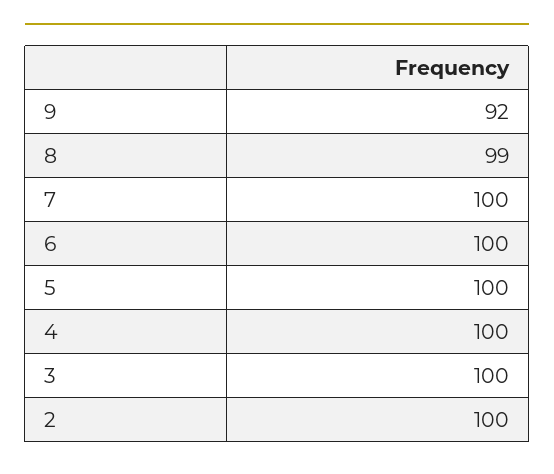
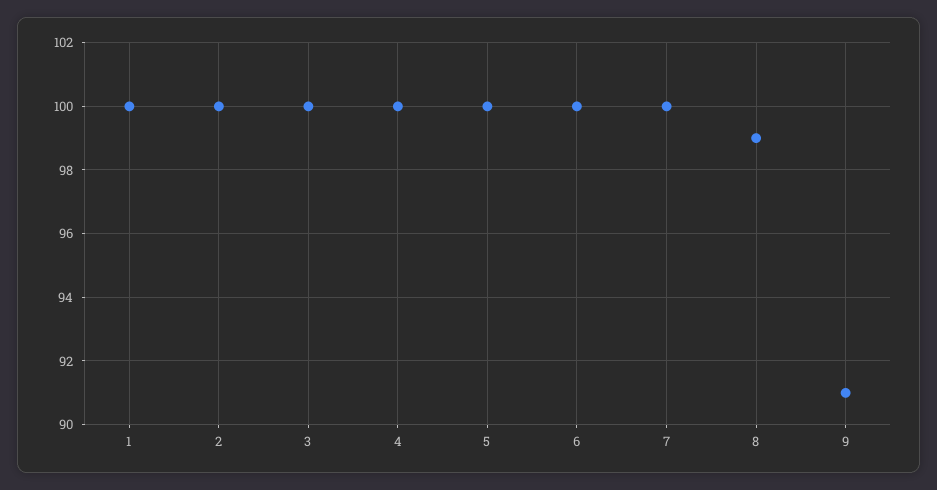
9: 92 -> 91
1: none -> 100

